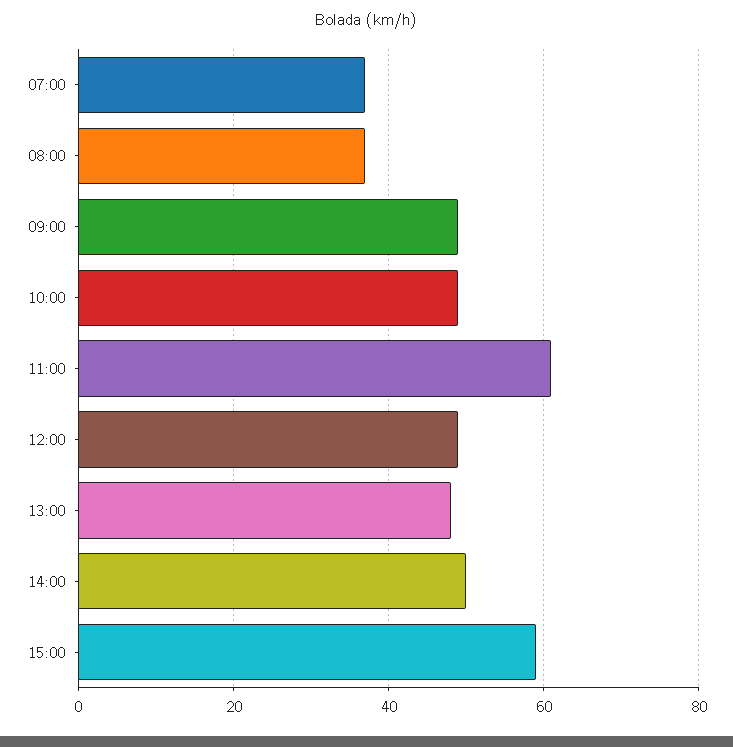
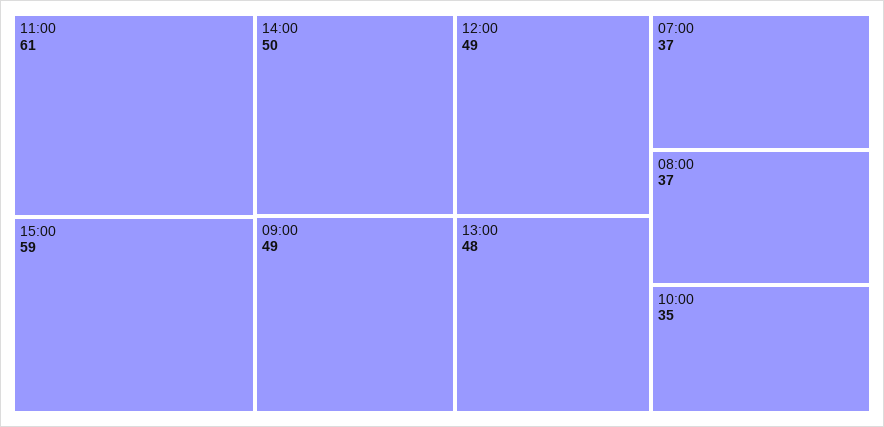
10:00: 50 -> 35

